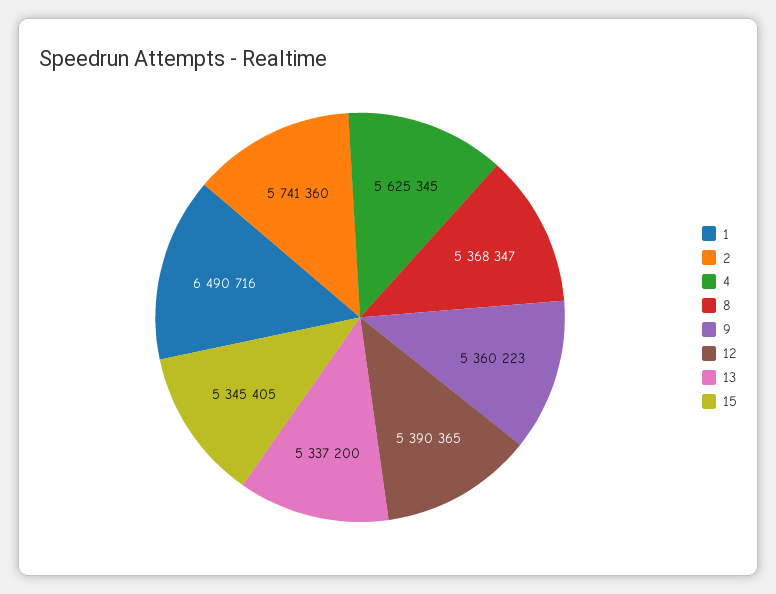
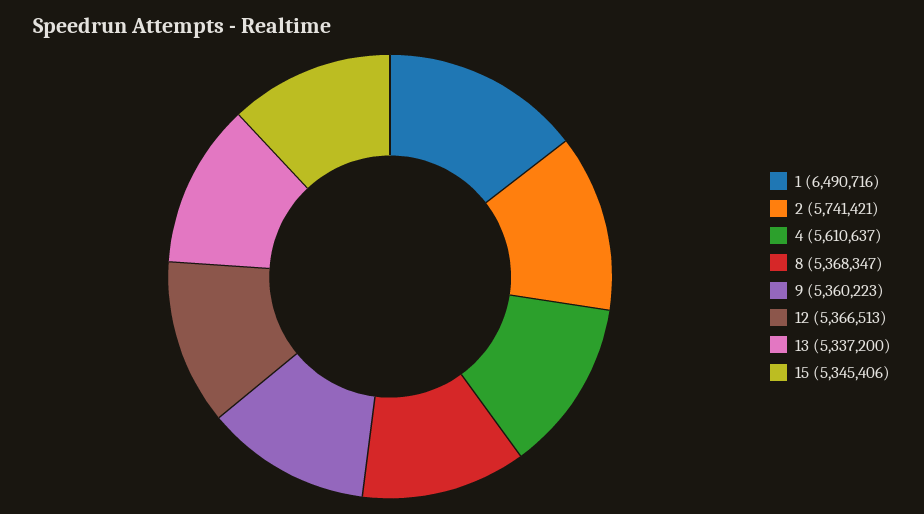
2: 5741360 -> 5741421
4: 5625345 -> 5610637
12: 5390365 -> 5366513
15: 5345405 -> 5345406

